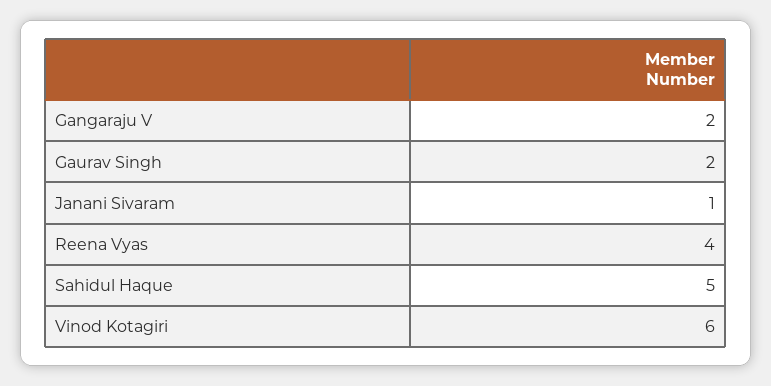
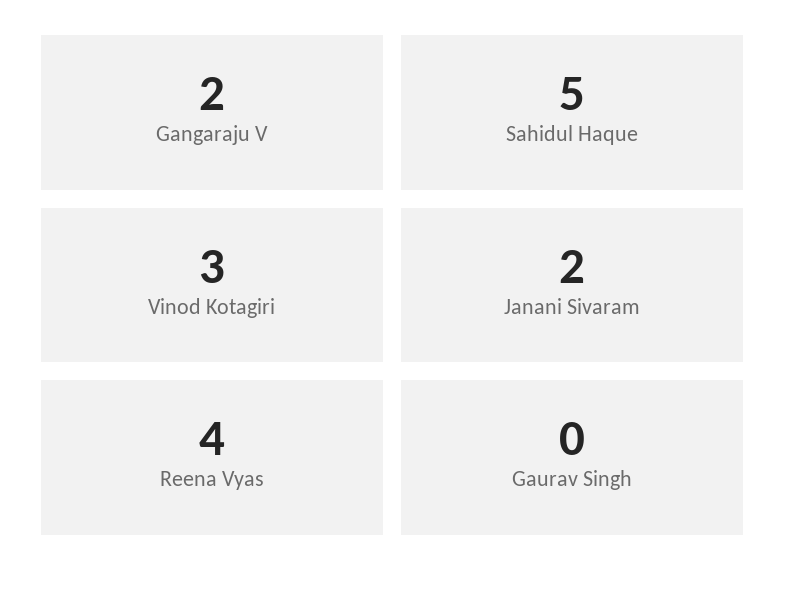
Gaurav Singh: 2 -> 0
Janani Sivaram: 1 -> 2
Vinod Kotagiri: 6 -> 3

